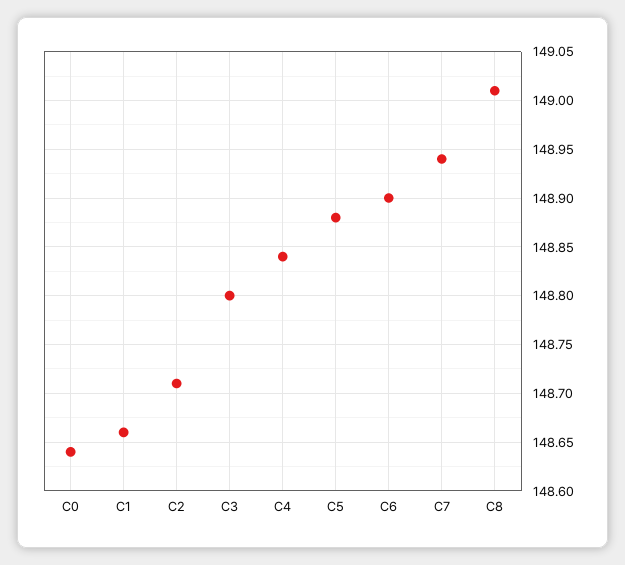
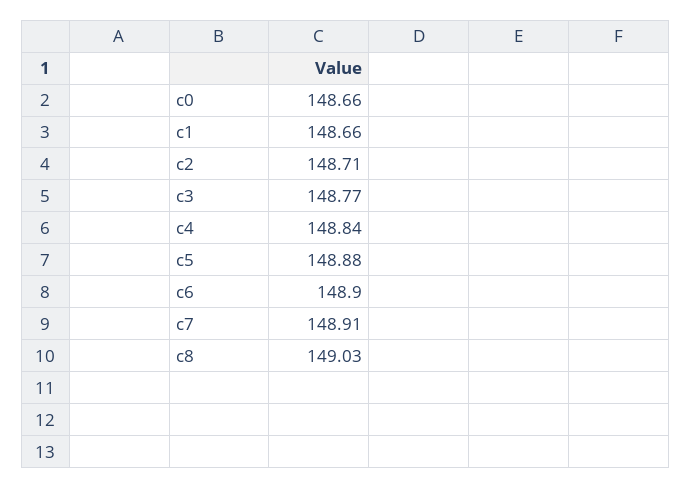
C0: 148.64 -> 148.66
C3: 148.8 -> 148.77
C7: 148.94 -> 148.91
C8: 149.01 -> 149.03

